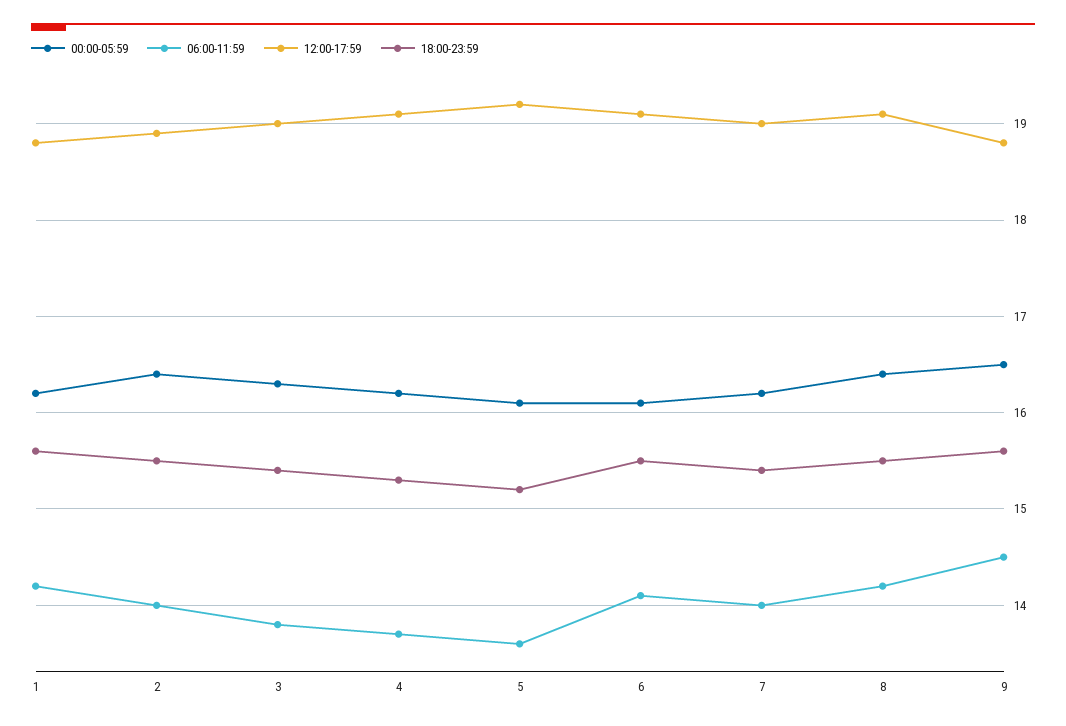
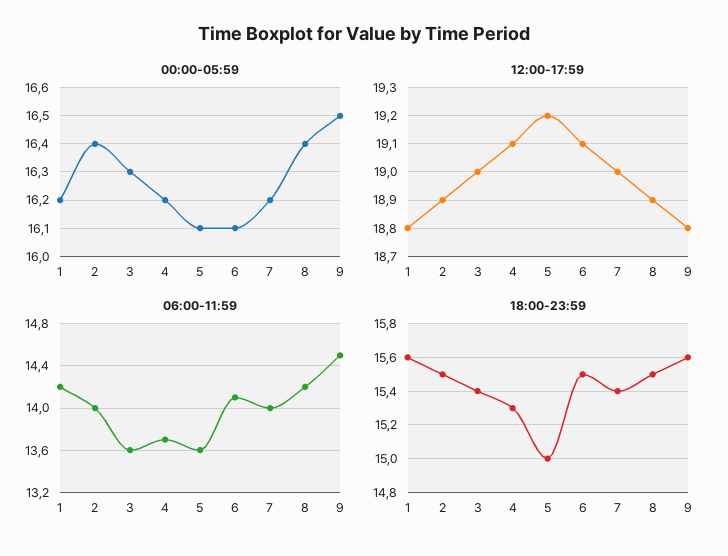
06:00-11:59, 3: 13.8 -> 13.6
18:00-23:59, 5: 15.2 -> 15
12:00-17:59, 8: 19.1 -> 18.9

